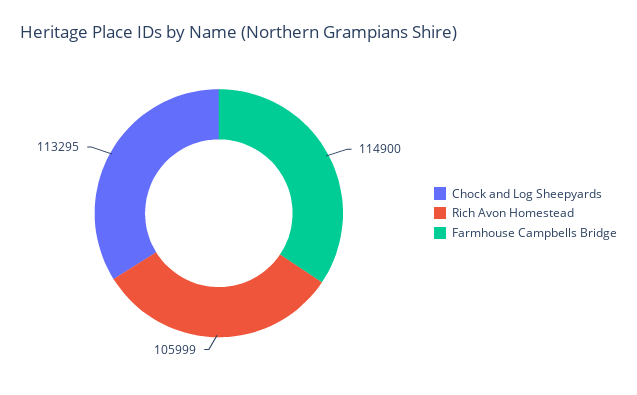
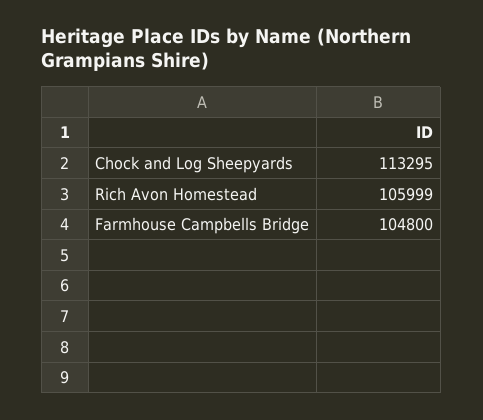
Farmhouse Campbells Bridge: 114900 -> 104800

